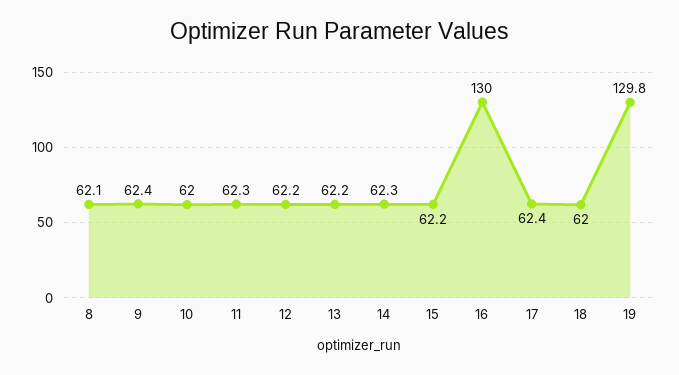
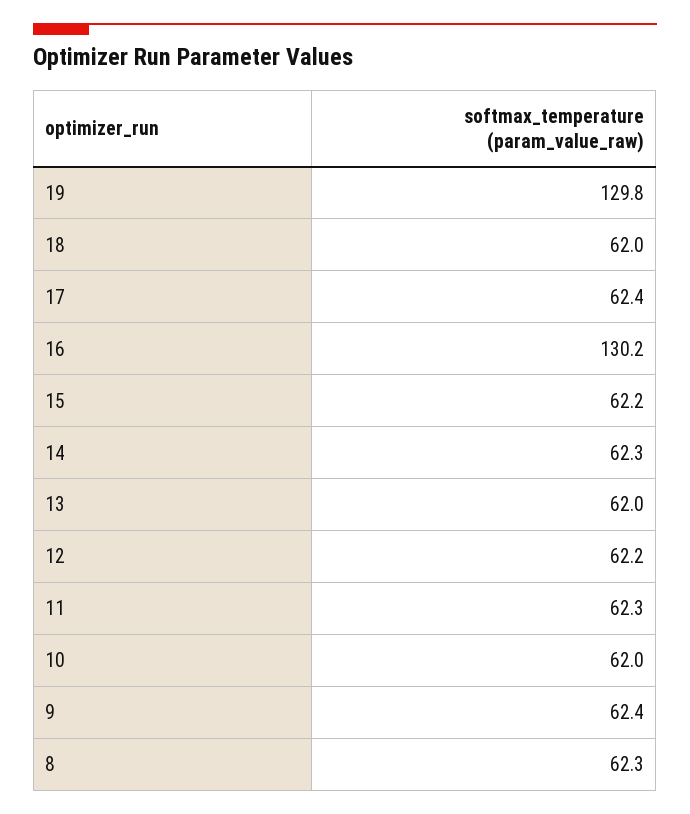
8: 62.1 -> 62.3
13: 62.2 -> 62
16: 130 -> 130.2

